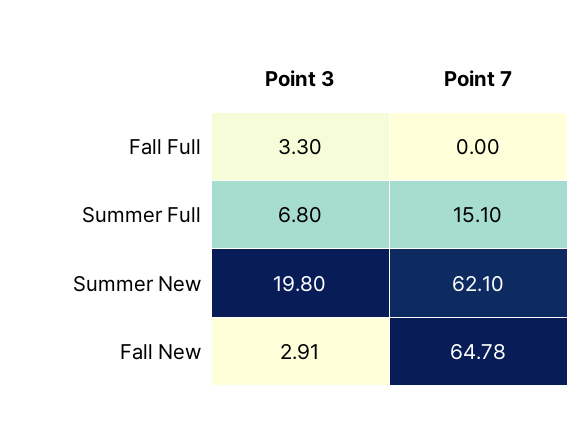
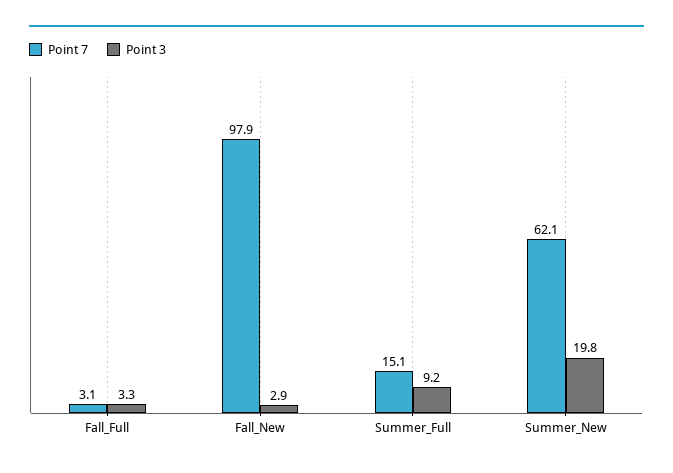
Point 7, Fall Full: 0 -> 3.1
Point 3, Summer Full: 6.8 -> 9.2
Point 7, Fall New: 64.78 -> 97.9

